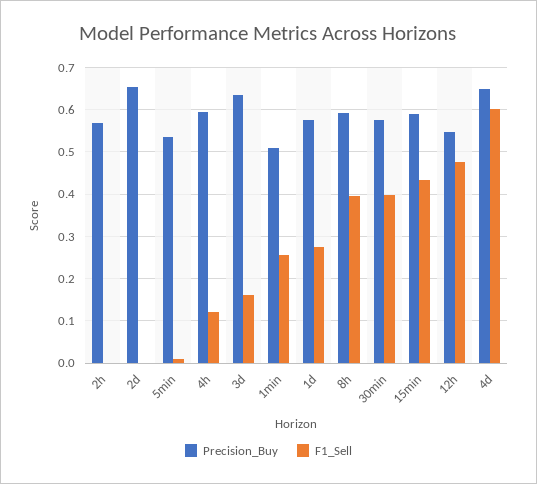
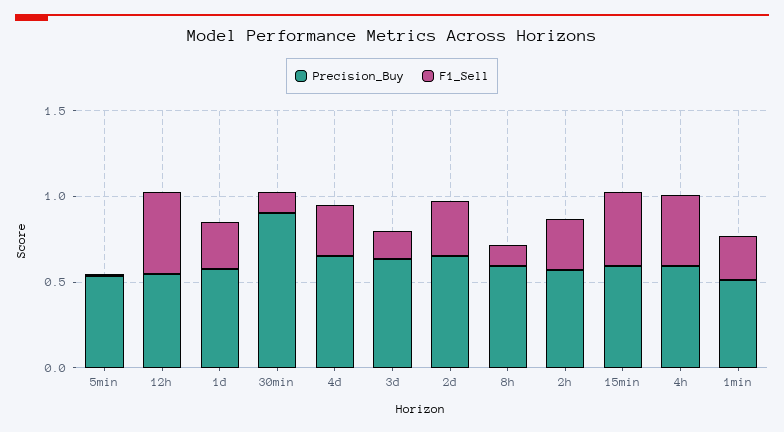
F1_Sell, 2h: 0 -> 0.3
F1_Sell, 2d: 0 -> 0.3
F1_Sell, 4h: 0.12 -> 0.4
F1_Sell, 8h: 0.4 -> 0.1
Precision_Buy, 30min: 0.58 -> 0.9
F1_Sell, 30min: 0.4 -> 0.1
F1_Sell, 4d: 0.6 -> 0.3

